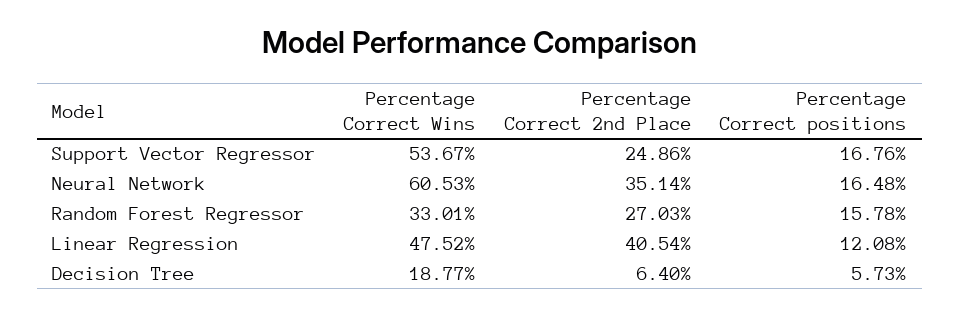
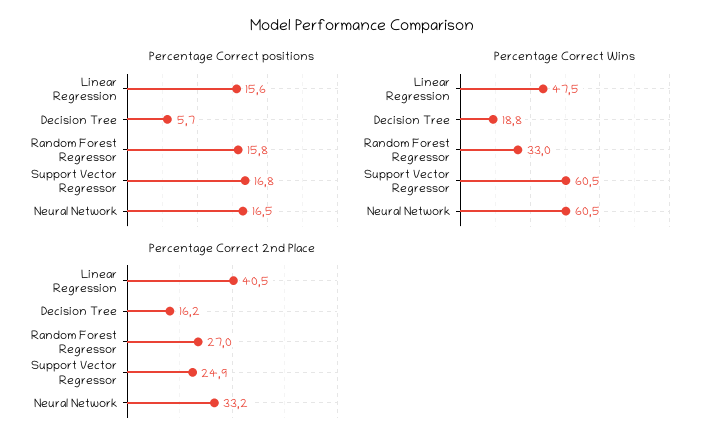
Percentage Correct Wins, Support Vector Regressor: 53.67 -> 60.5
Percentage Correct 2nd Place, Neural Network: 35.14 -> 33.2
Percentage Correct positions, Linear Regression: 12.08 -> 15.6
Percentage Correct 2nd Place, Decision Tree: 6.4 -> 16.2

